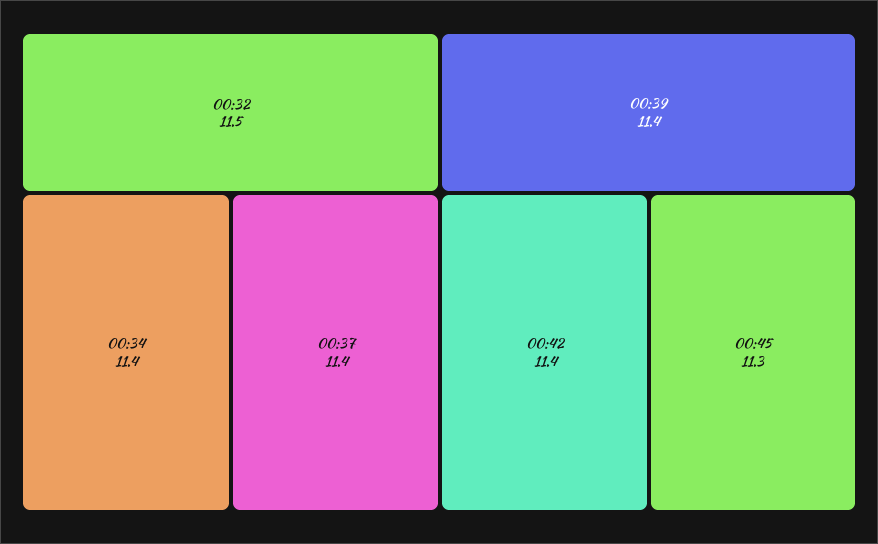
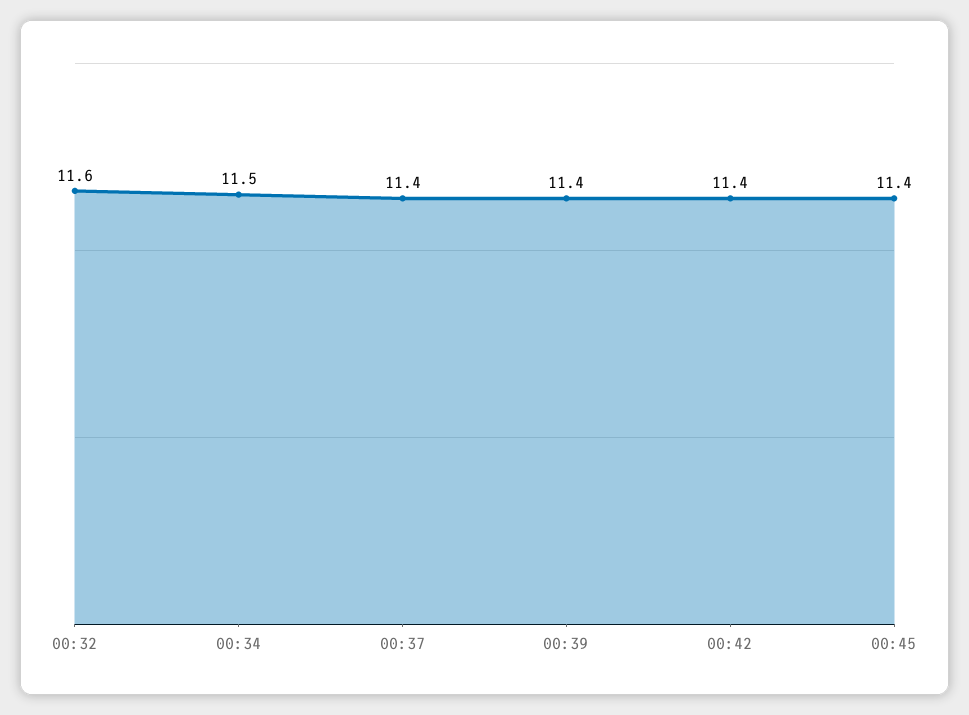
00:32: 11.5 -> 11.6
00:34: 11.4 -> 11.5
00:45: 11.3 -> 11.4

